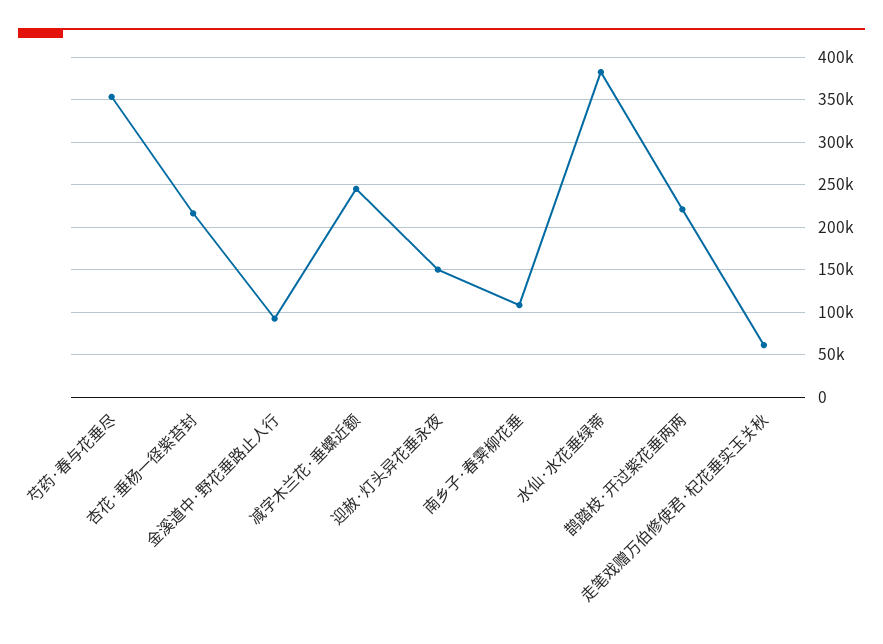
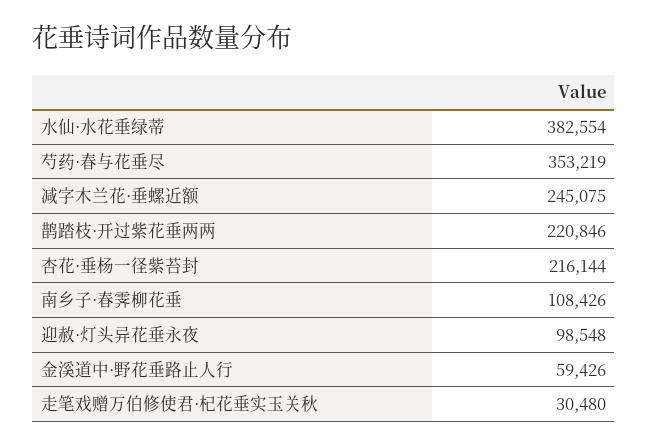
金溪道中·野花垂路止人行: 90000 -> 59426
迎赦·灯头异花垂永夜: 150000 -> 98548
走笔戏赠万伯修使君·杞花垂实玉关秋: 60000 -> 30480

